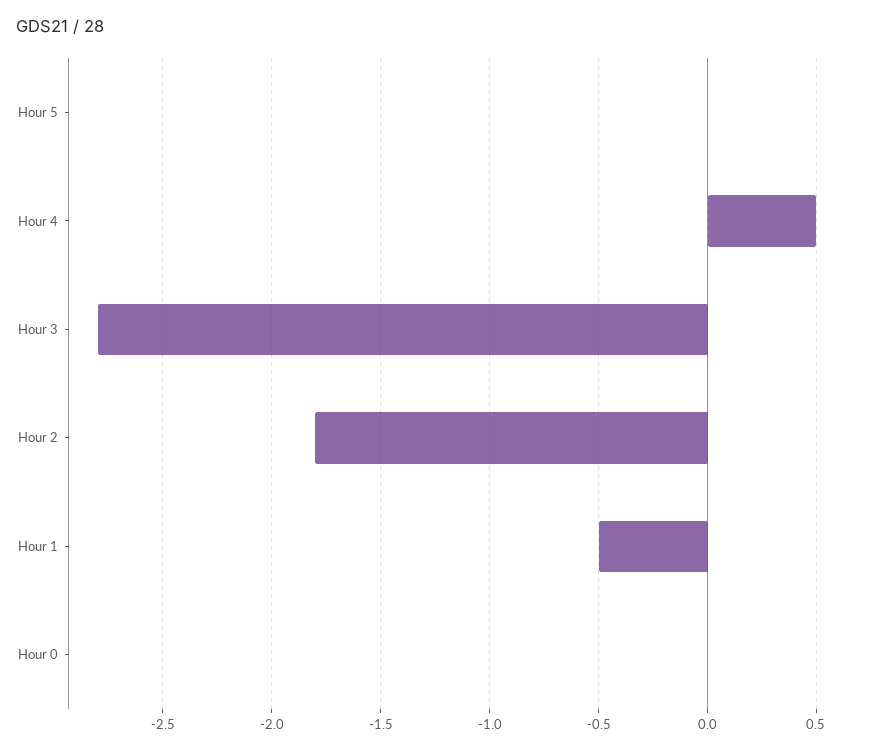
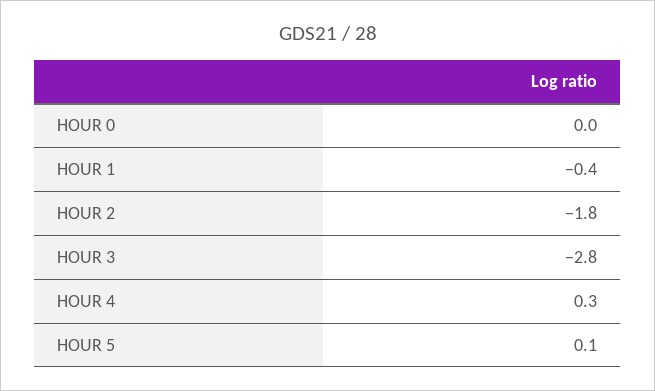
Hour 5: 0 -> 0.1
Hour 4: 0.5 -> 0.3
Hour 1: -0.5 -> -0.4

